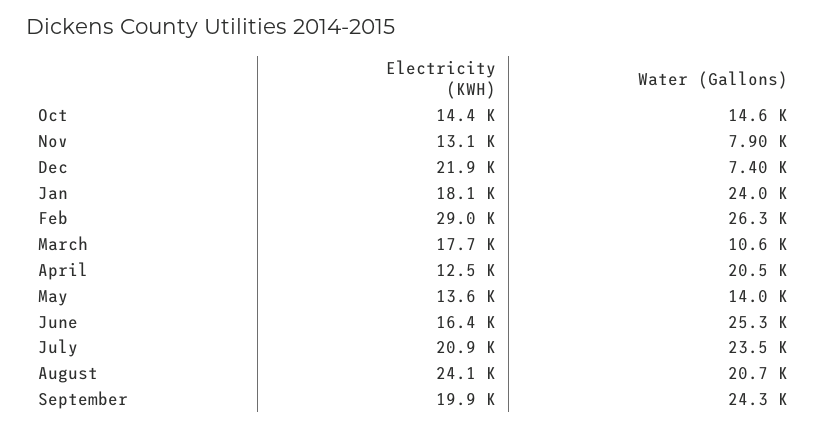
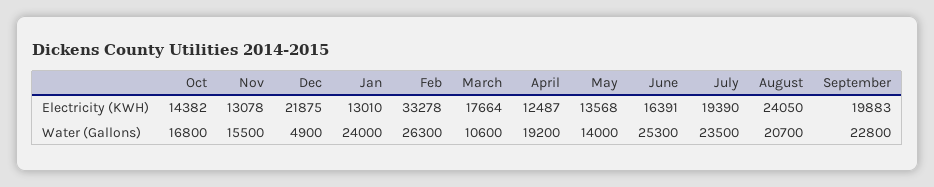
Water (Gallons), Oct: 14600 -> 16800
Water (Gallons), Nov: 7900 -> 15500
Water (Gallons), Dec: 7400 -> 4900
Electricity (KWH), Jan: 18100 -> 13010
Electricity (KWH), Feb: 29000 -> 33278
Water (Gallons), April: 20500 -> 19200
Electricity (KWH), July: 20900 -> 19390
Water (Gallons), September: 24300 -> 22800

